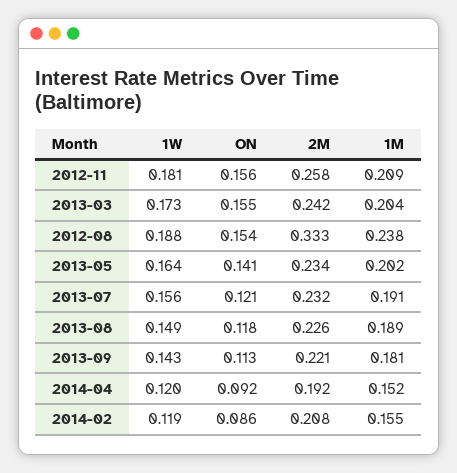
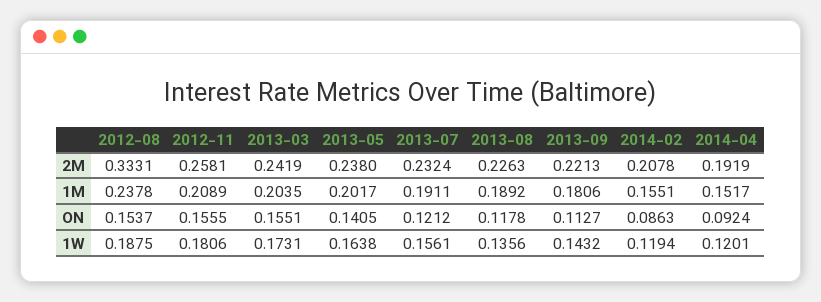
2M, 2013-05: 0.234 -> 0.238
1W, 2013-08: 0.149 -> 0.1356

